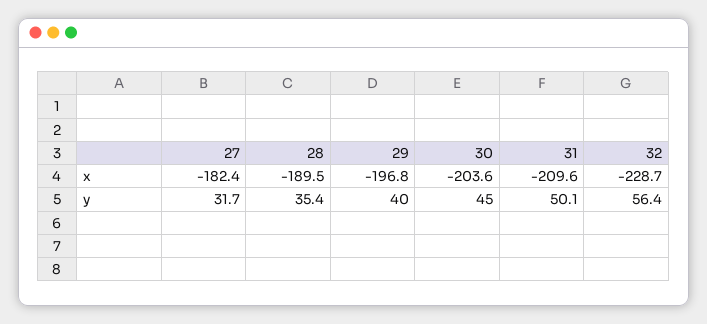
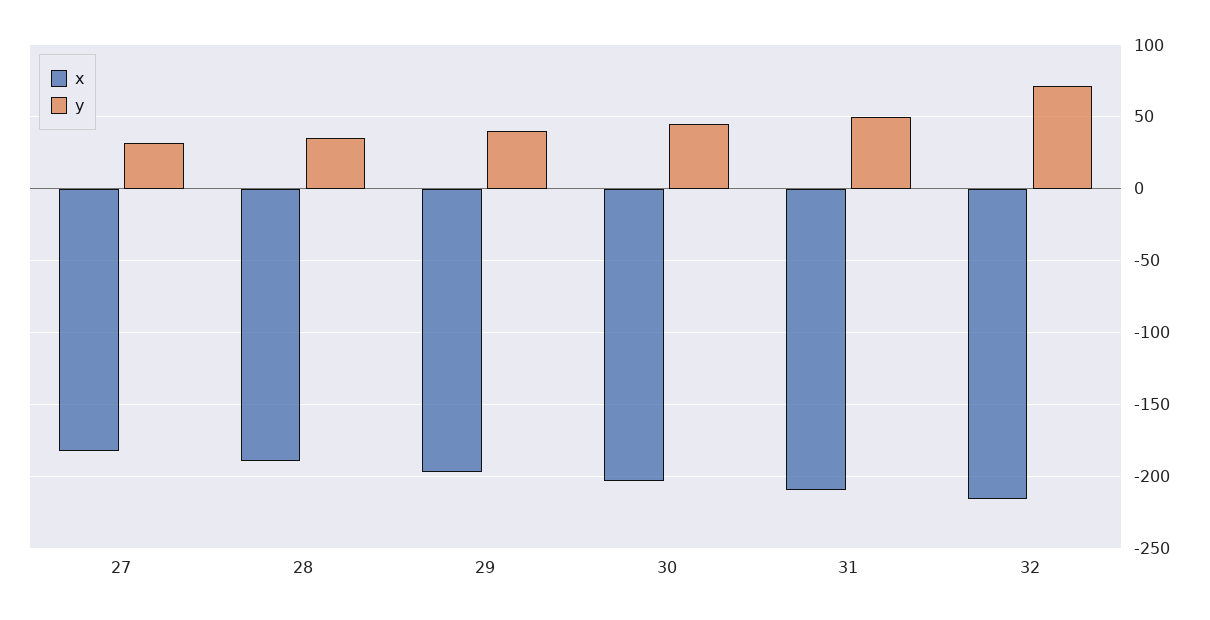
x, 32: -228.7 -> -215
y, 32: 56.4 -> 70

